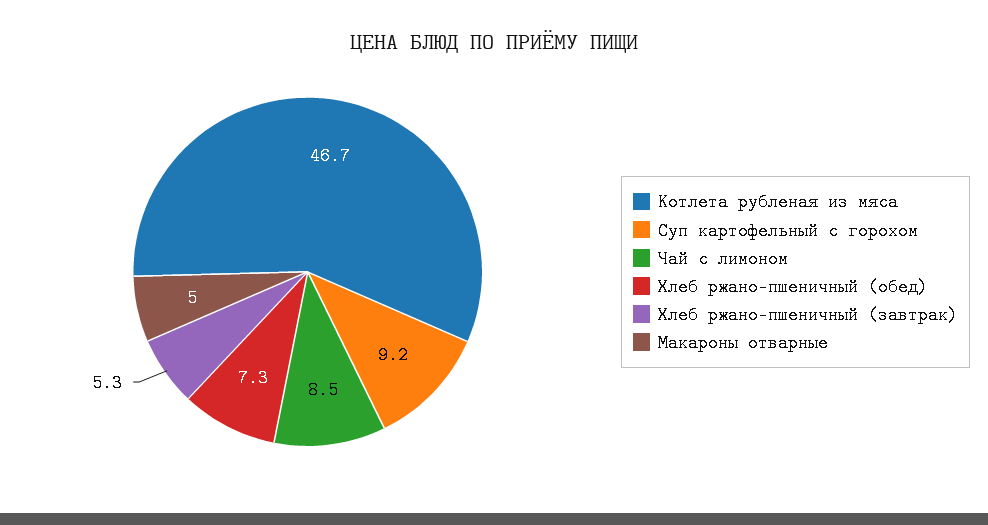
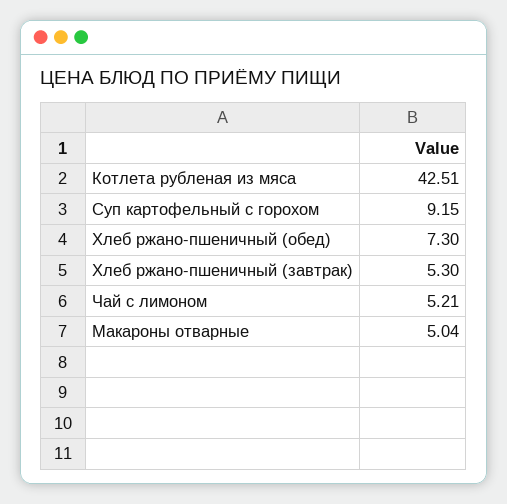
Котлета рубленая из мяса: 46.7 -> 42.51
Чай с лимоном: 8.5 -> 5.21

